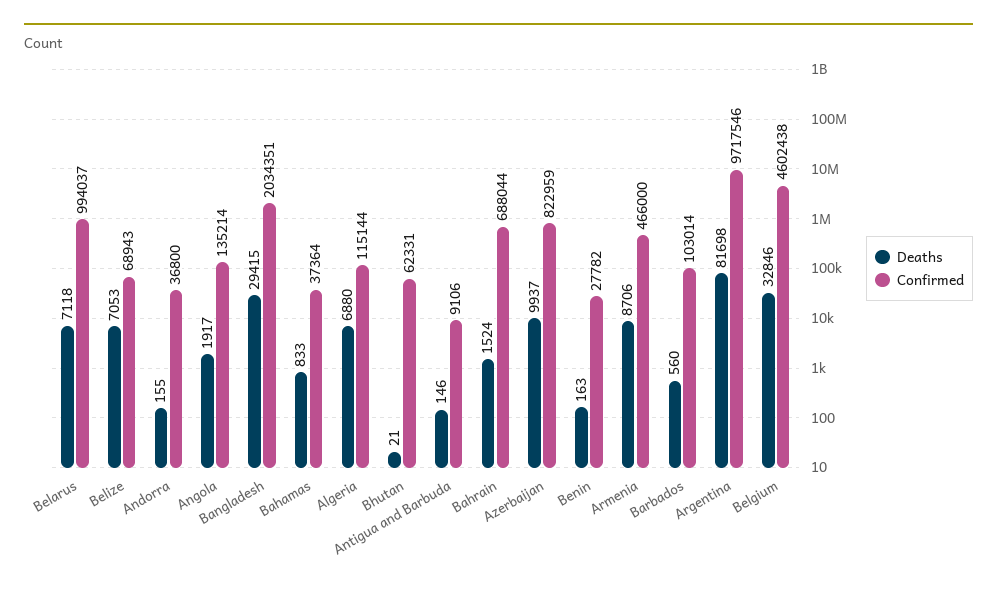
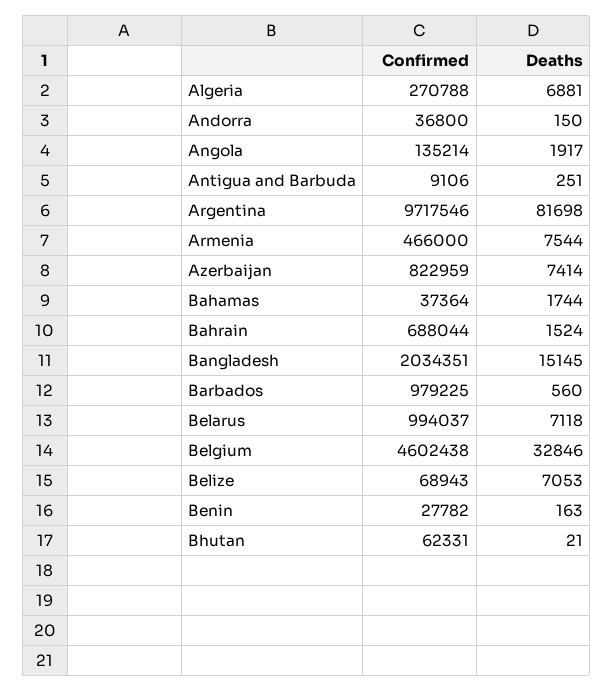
Deaths, Andorra: 155 -> 150
Deaths, Bangladesh: 29415 -> 15145
Deaths, Bahamas: 833 -> 1744
Deaths, Algeria: 6880 -> 6881
Confirmed, Algeria: 115144 -> 270788
Deaths, Antigua and Barbuda: 146 -> 251
Deaths, Azerbaijan: 9937 -> 7414
Deaths, Armenia: 8706 -> 7544
Confirmed, Barbados: 103014 -> 979225

